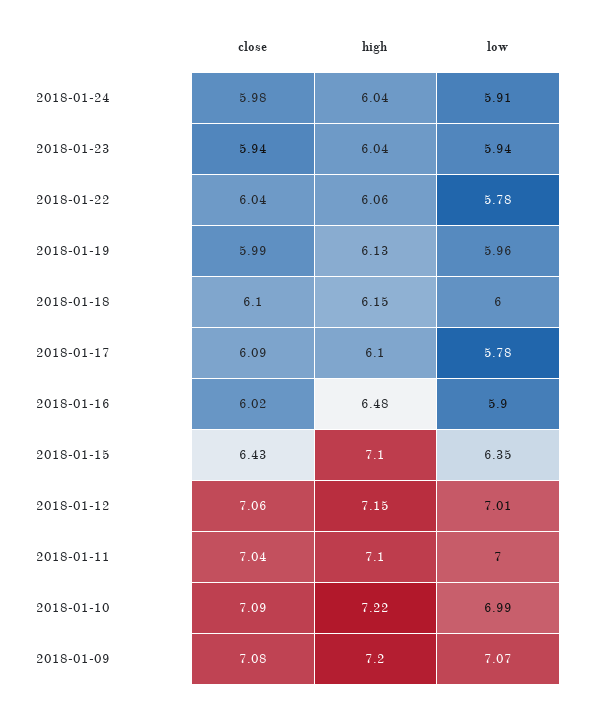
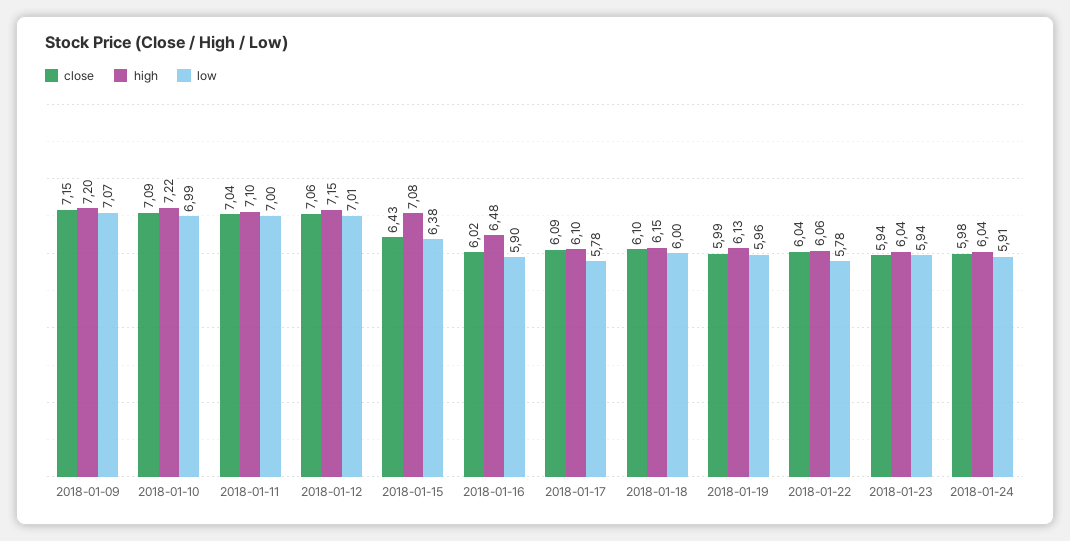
high, 2018-01-15: 7.1 -> 7.08
low, 2018-01-15: 6.35 -> 6.38
close, 2018-01-09: 7.08 -> 7.15

